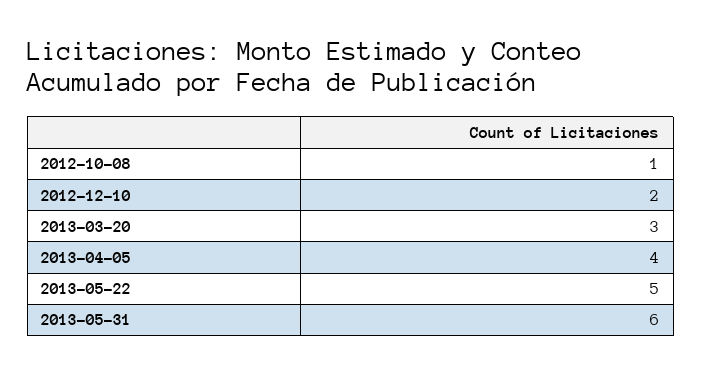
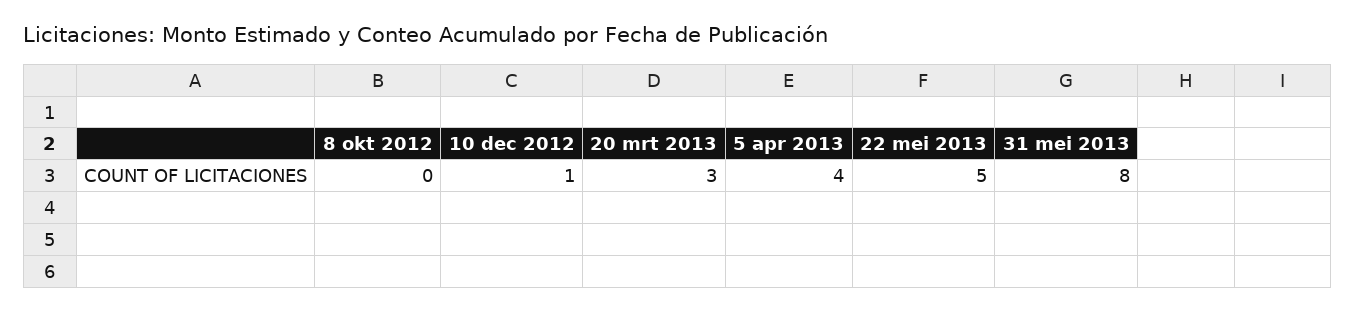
2012-10-08: 1 -> 0
2012-12-10: 2 -> 1
2013-05-31: 6 -> 8

